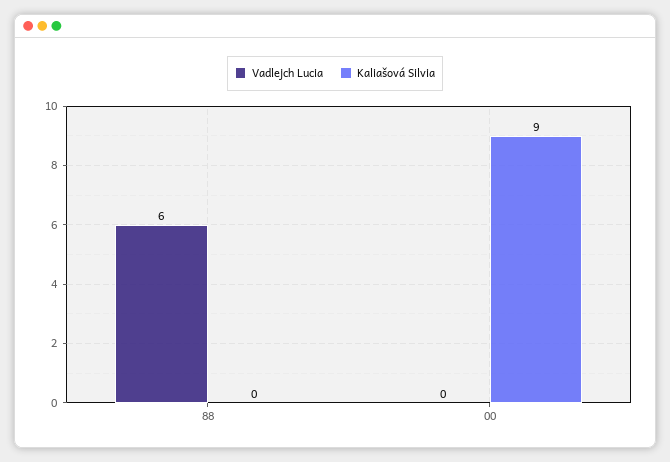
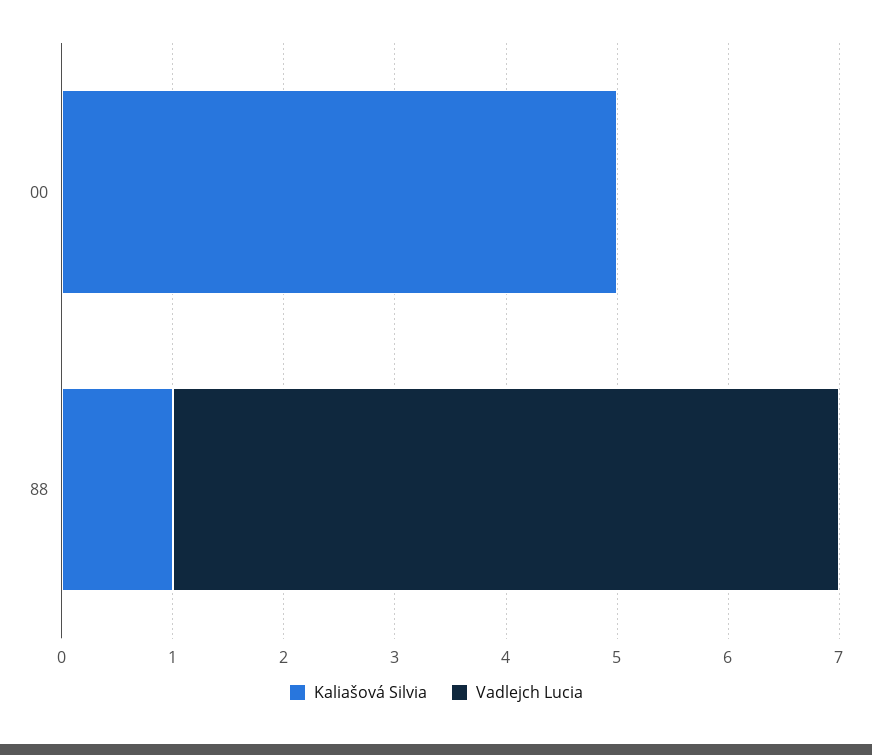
Kaliašová Silvia, 88: 0 -> 1
Kaliašová Silvia, 00: 9 -> 5

